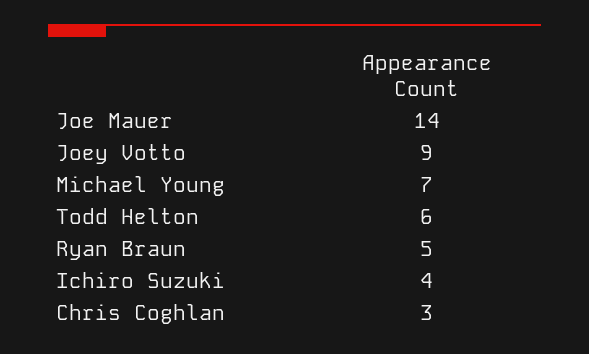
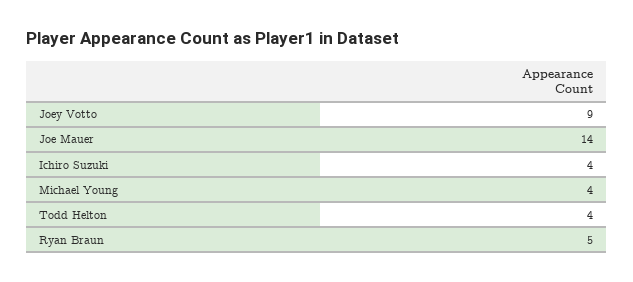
Michael Young: 7 -> 4
Todd Helton: 6 -> 4
Chris Coghlan: 3 -> none

